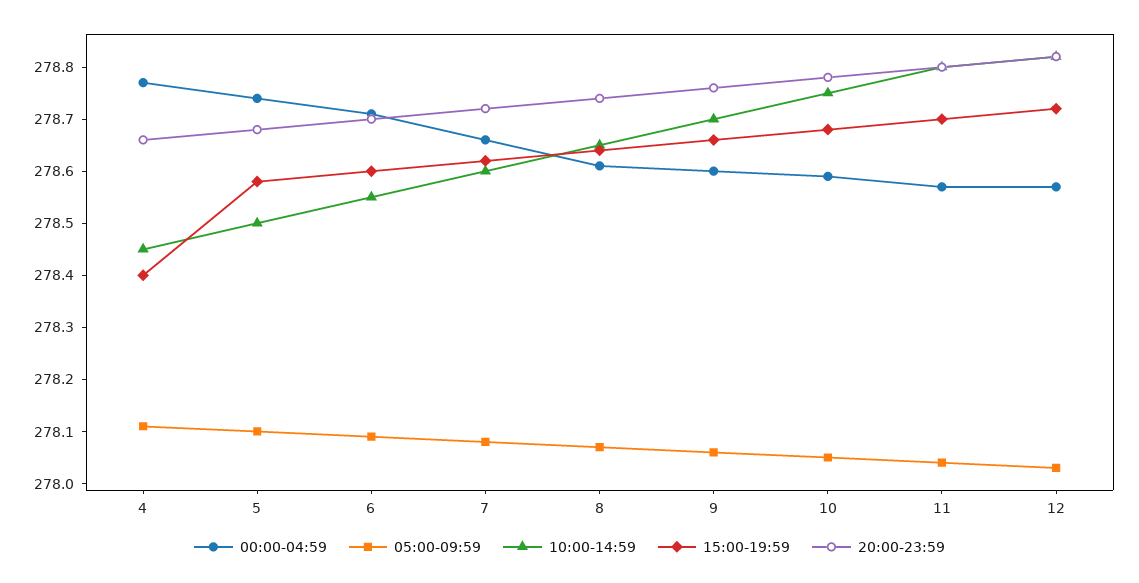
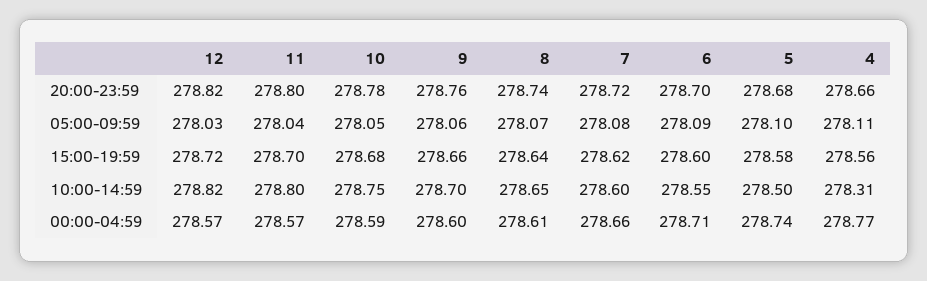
10:00-14:59, 4: 278.45 -> 278.31
15:00-19:59, 4: 278.4 -> 278.56

